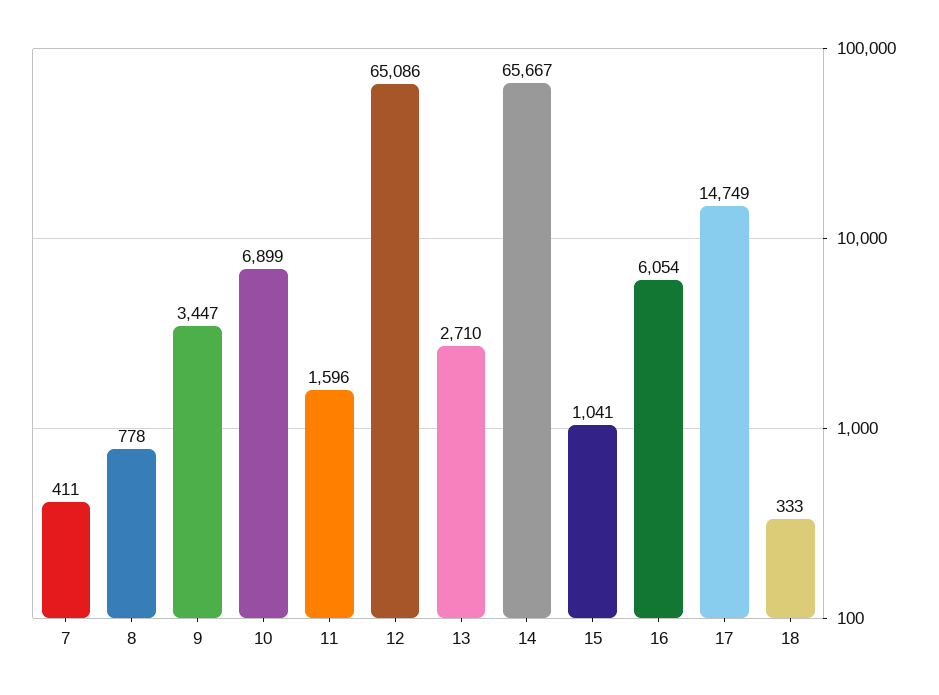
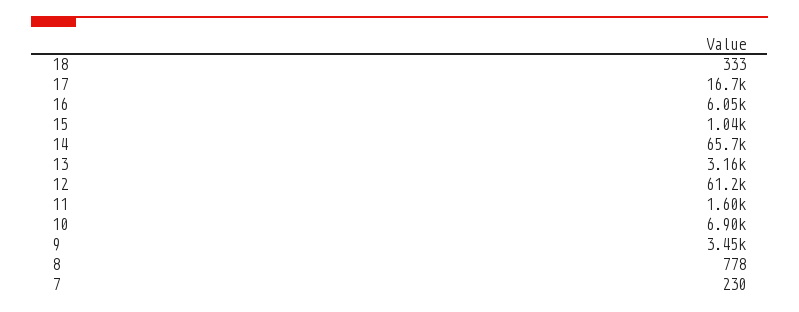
7: 411 -> 230
12: 65086 -> 61200
13: 2710 -> 3160
17: 14749 -> 16700

